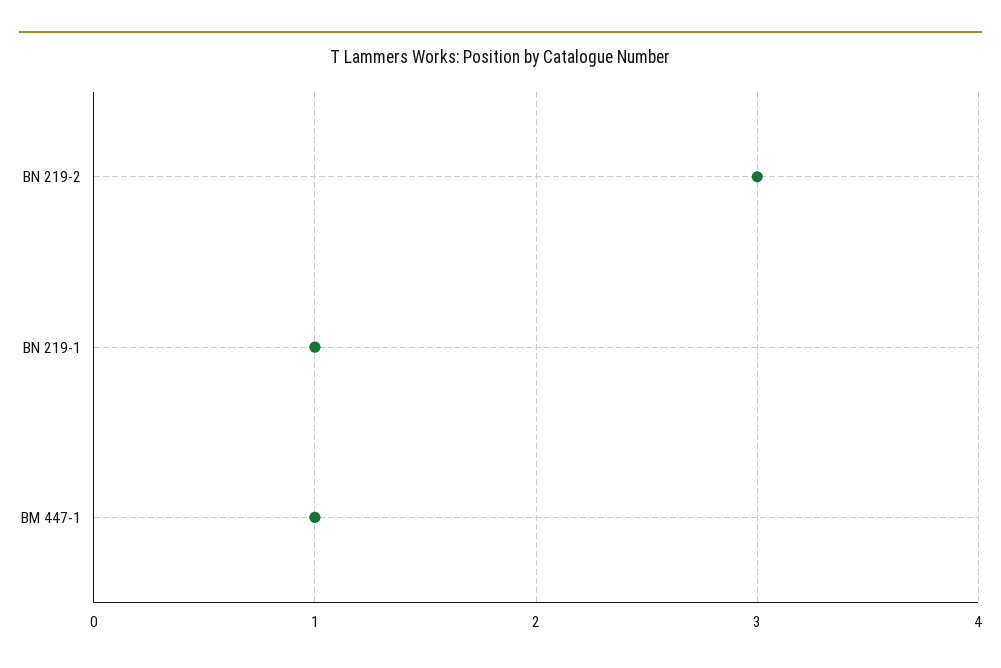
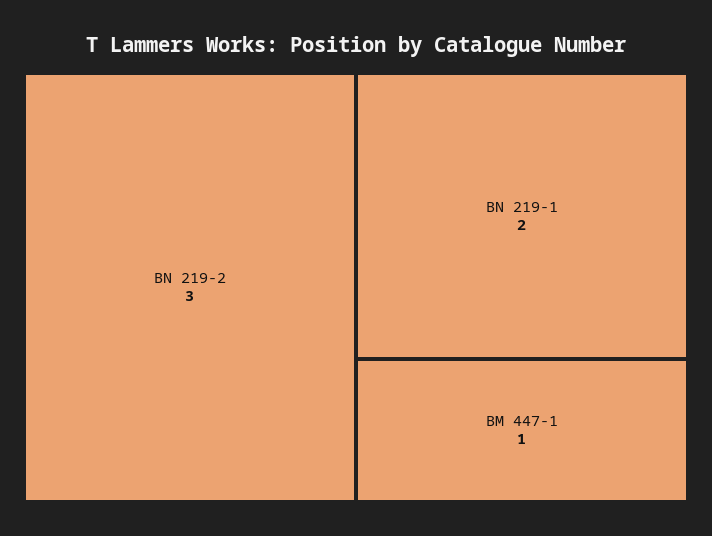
BN 219-1: 1 -> 2

